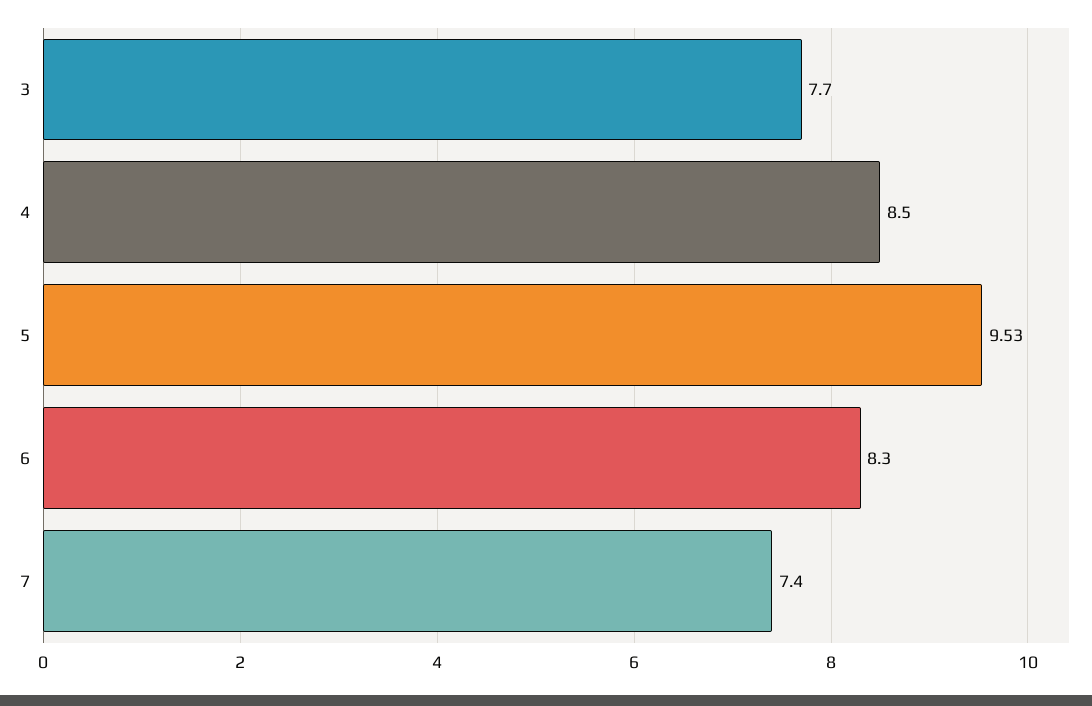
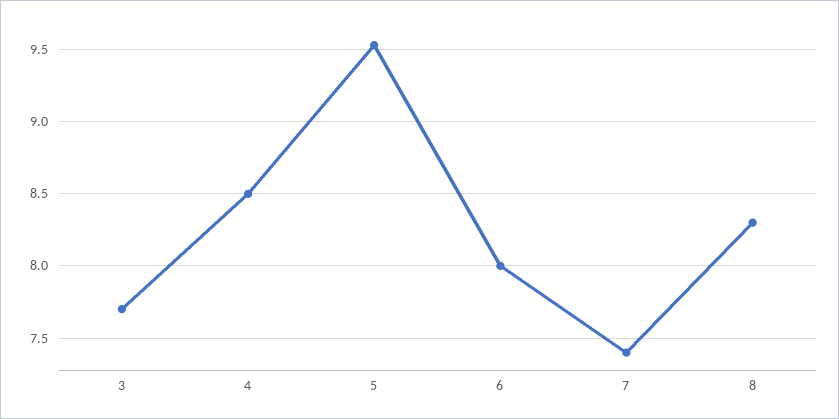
6: 8.3 -> 8
8: none -> 8.3

